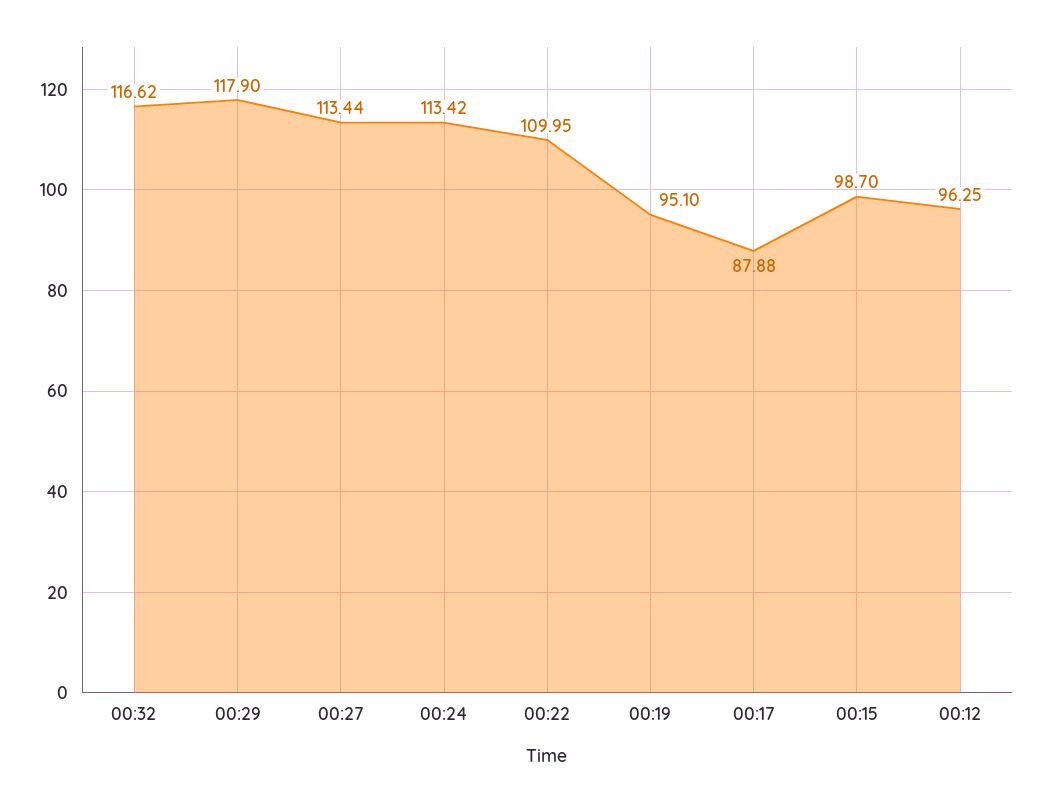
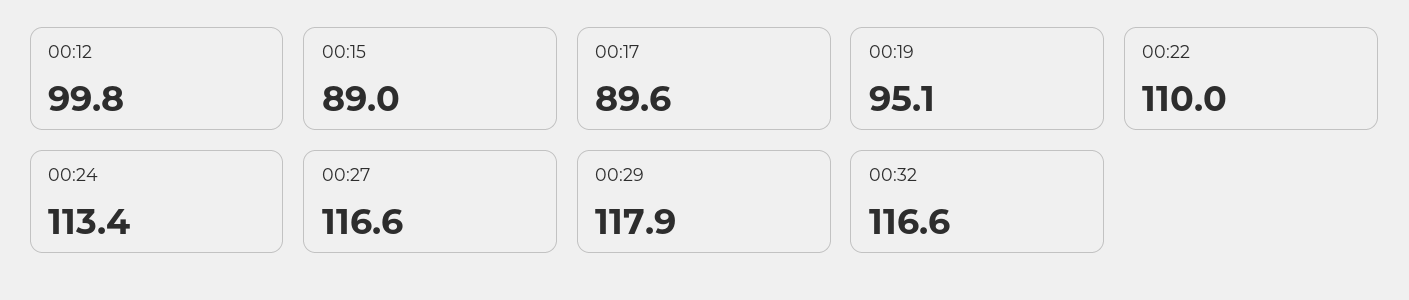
00:27: 113.44 -> 116.6
00:17: 87.88 -> 89.6
00:15: 98.7 -> 89
00:12: 96.25 -> 99.8

